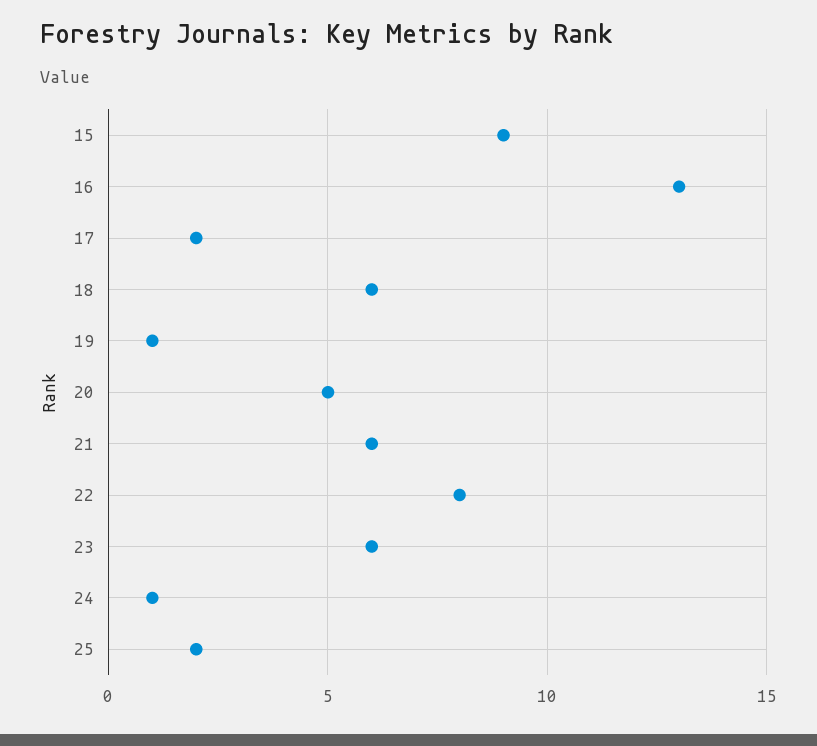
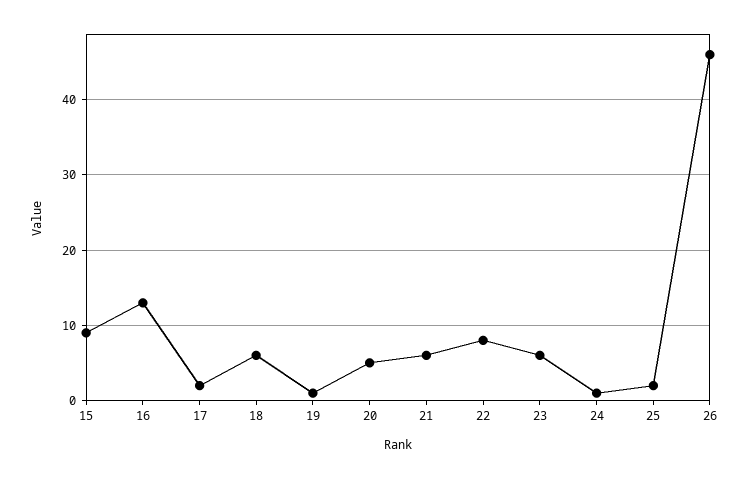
26: none -> 46

